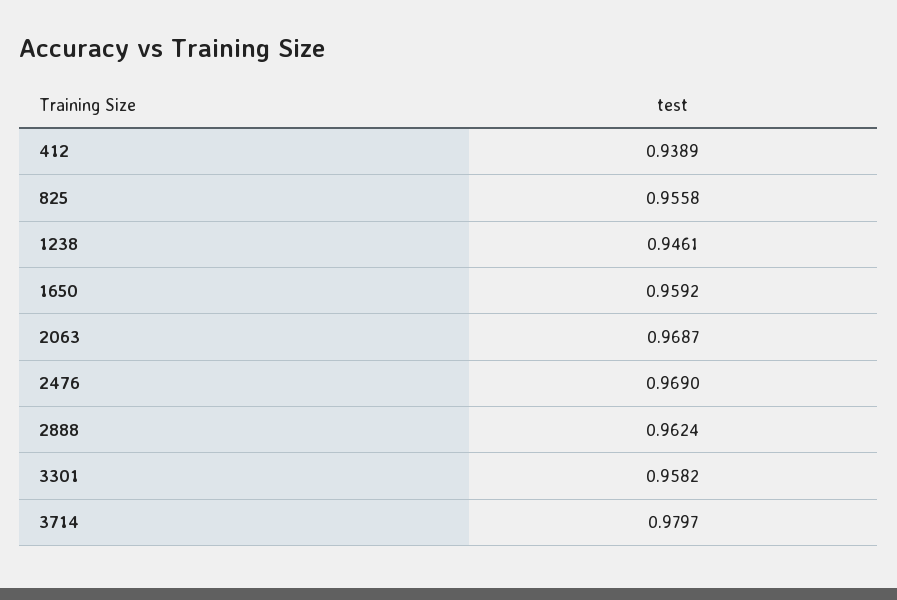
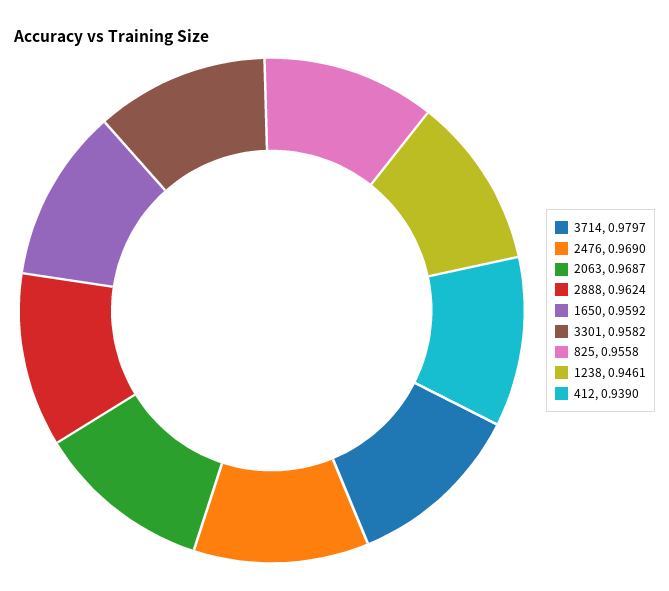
412: 0.9389 -> 0.939

